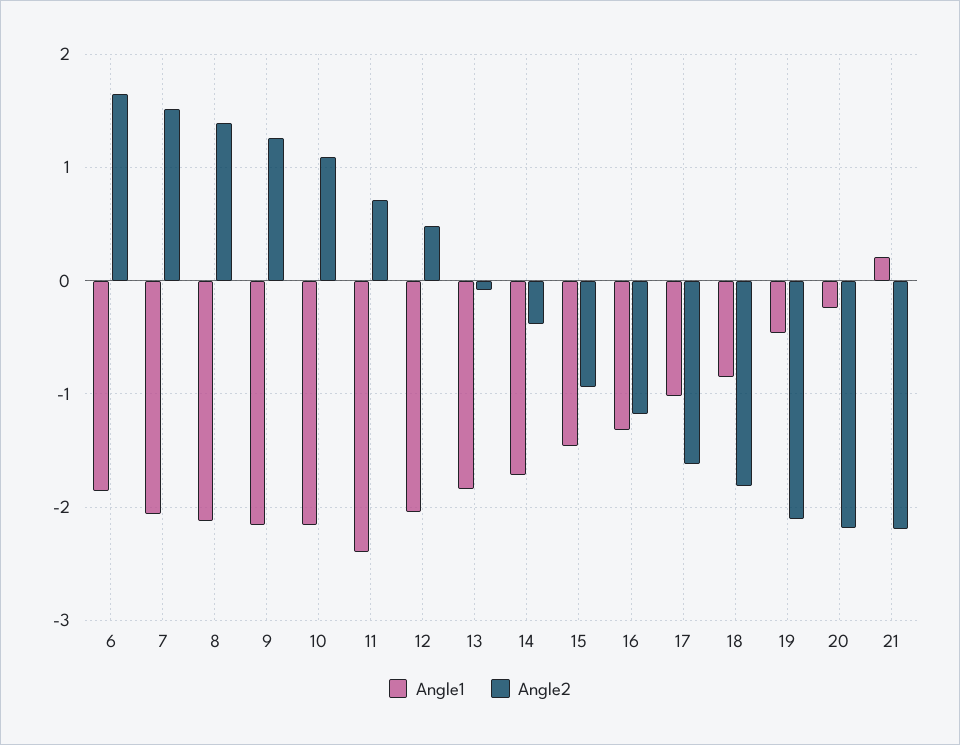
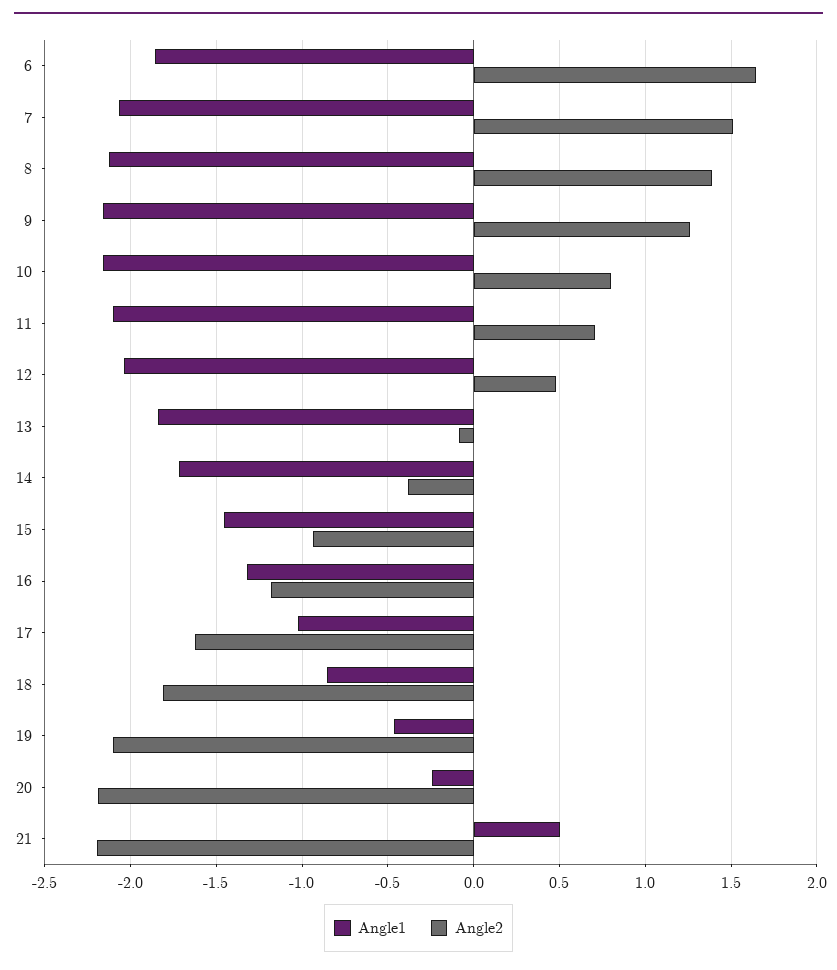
Angle2, 10: 1.1 -> 0.8
Angle1, 11: -2.4 -> -2.1
Angle1, 21: 0.2 -> 0.5

